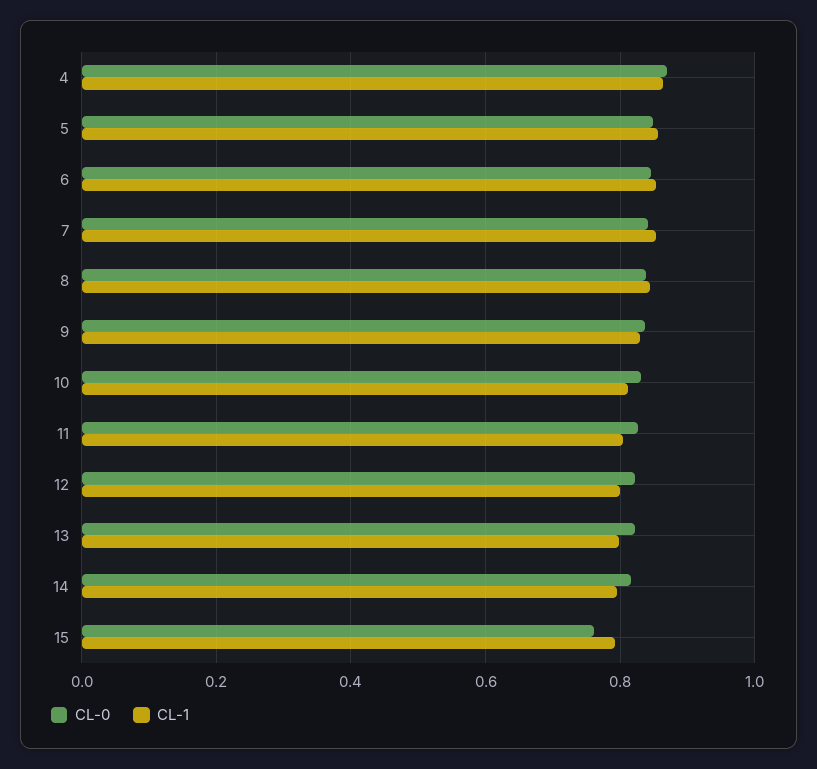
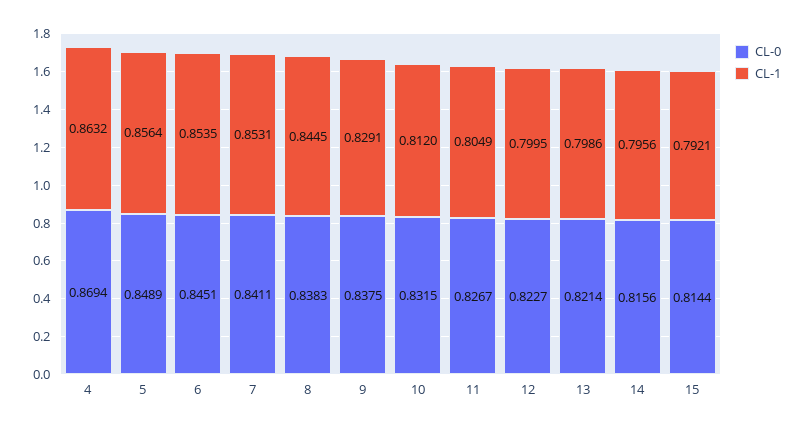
CL-0, 15: 0.76 -> 0.8144

